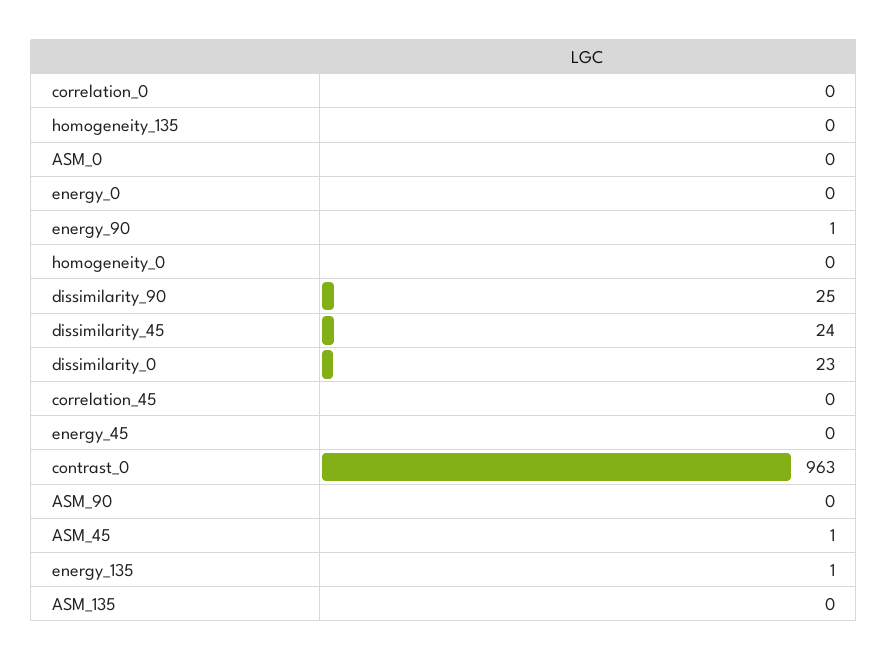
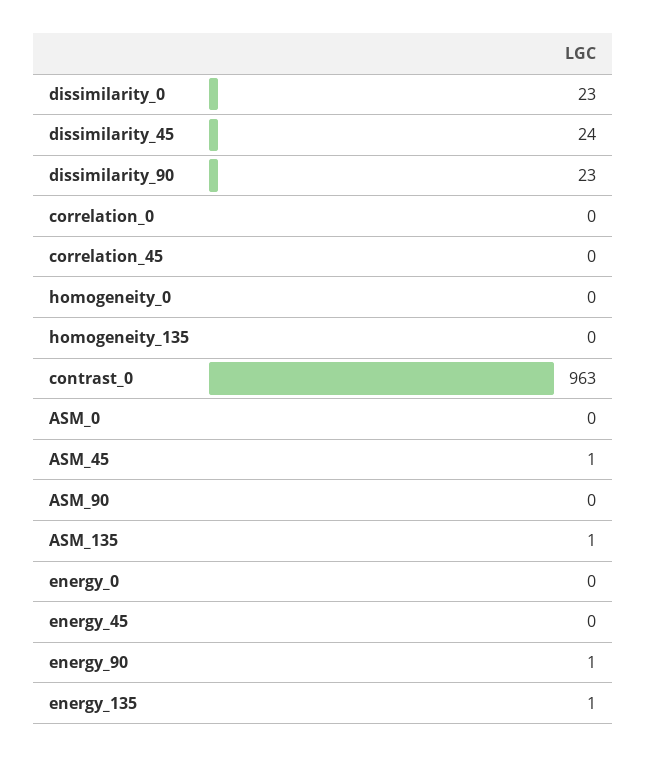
dissimilarity_90: 25 -> 23
ASM_135: 0 -> 1

